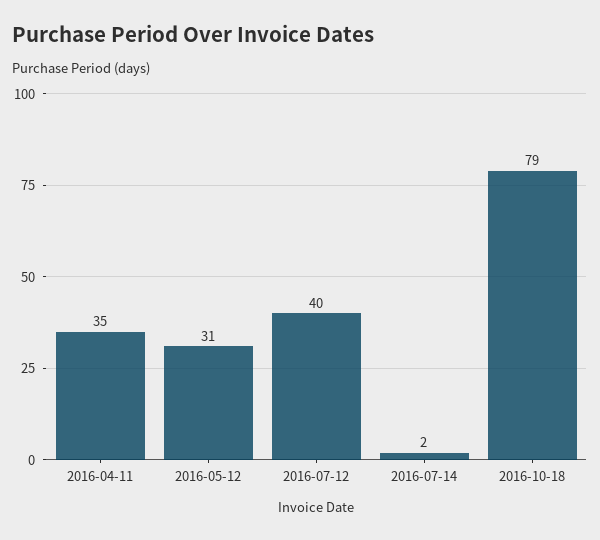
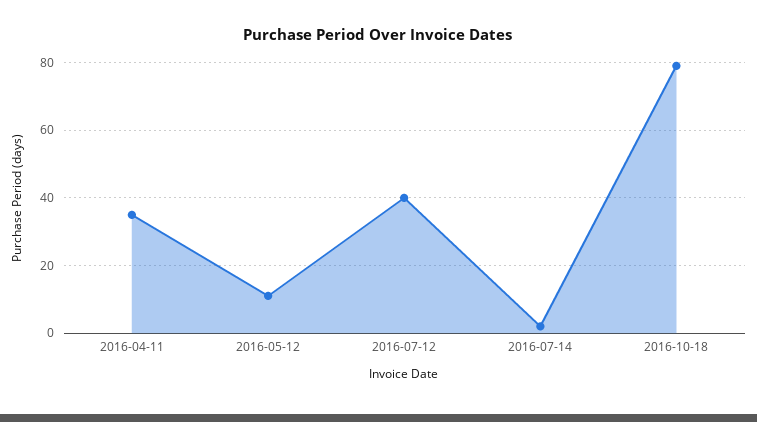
2016-05-12: 31 -> 10

